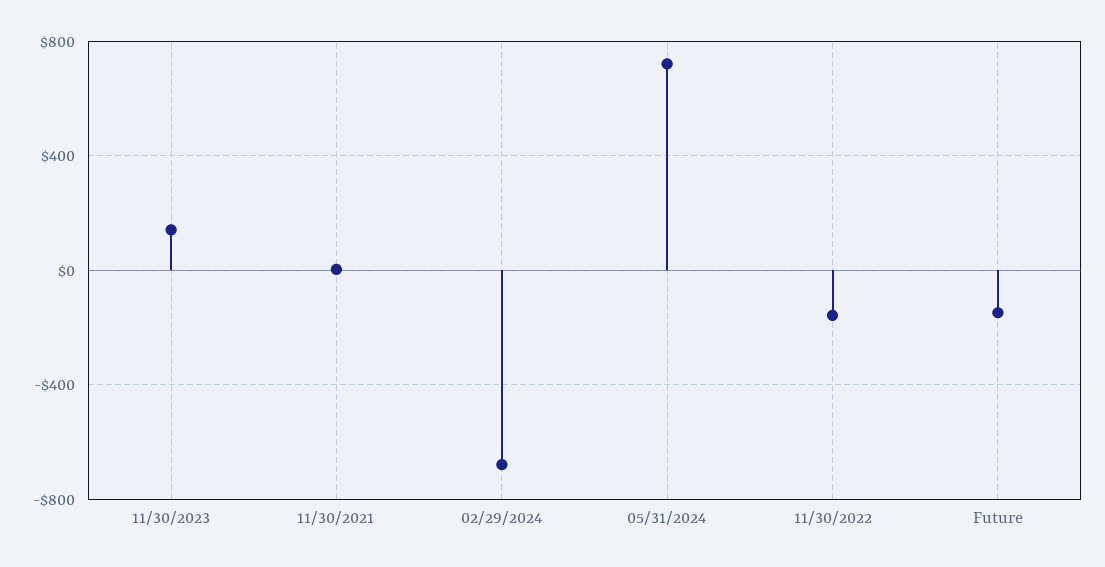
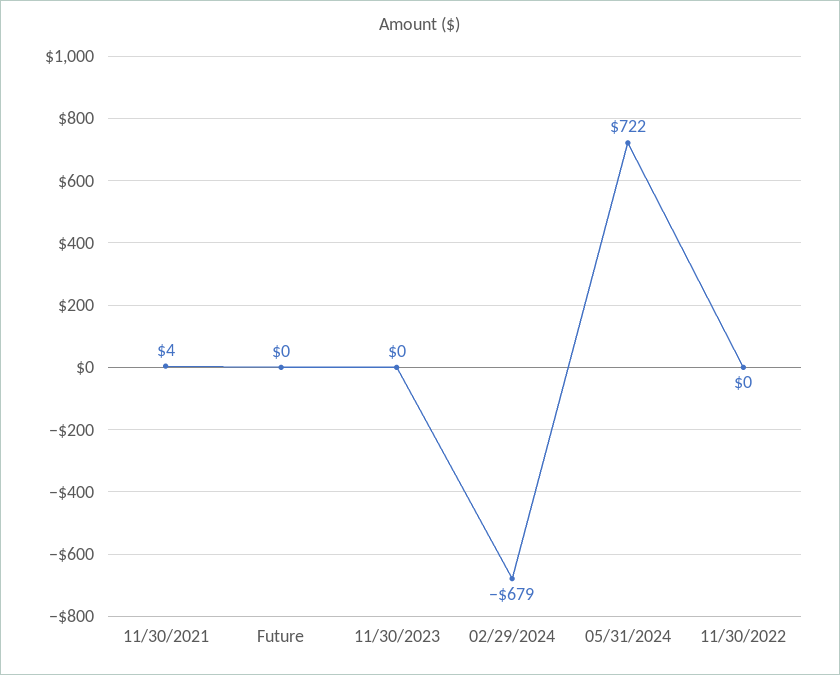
11/30/2023: 150 -> 0
11/30/2022: -150 -> 0
Future: -150 -> 0

